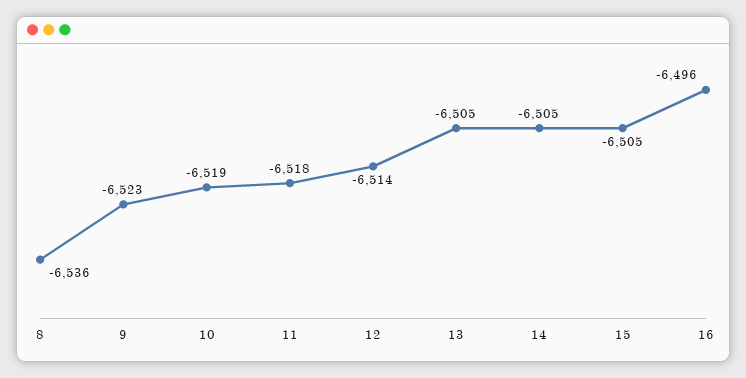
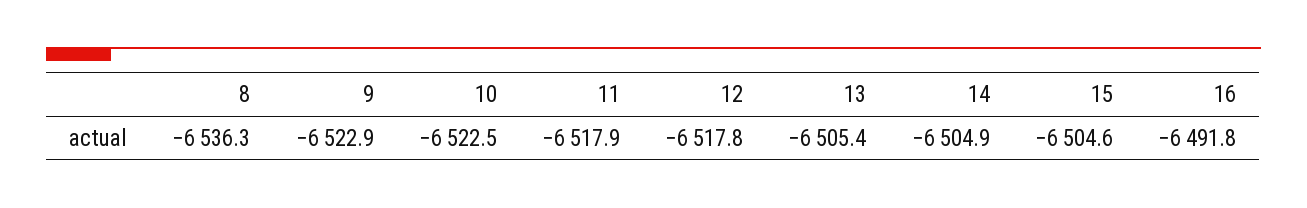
10: -6519 -> -6522.5
12: -6514 -> -6517.8
16: -6496 -> -6491.8

